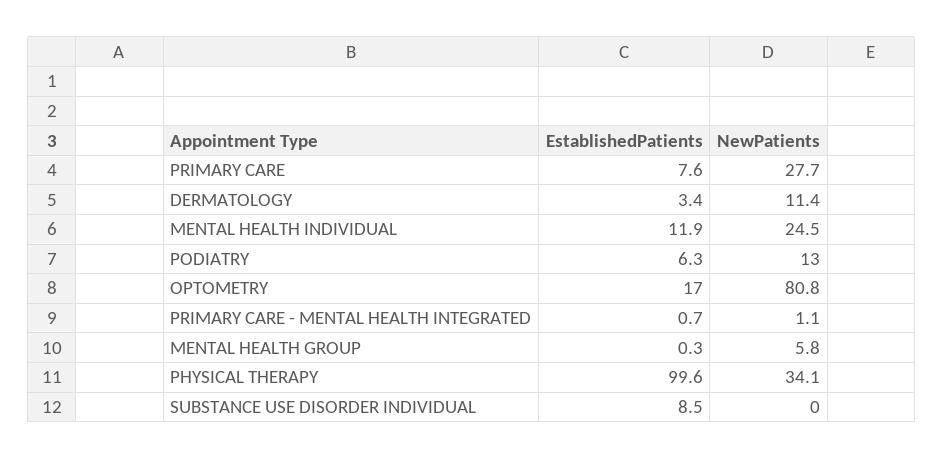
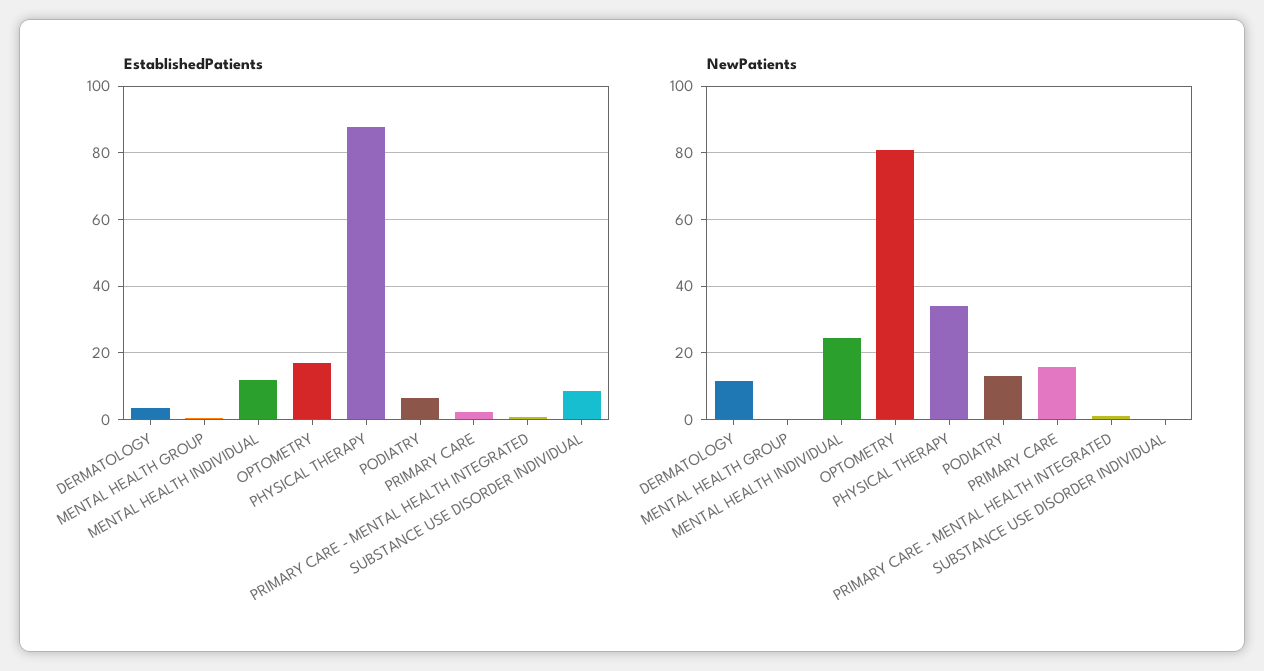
EstablishedPatients, PRIMARY CARE: 7.6 -> 2
NewPatients, PRIMARY CARE: 27.7 -> 16
NewPatients, MENTAL HEALTH GROUP: 5.8 -> 0
EstablishedPatients, PHYSICAL THERAPY: 99.6 -> 88

